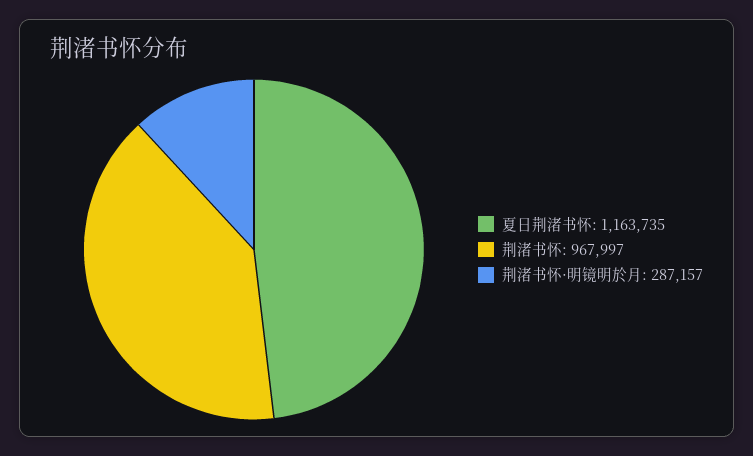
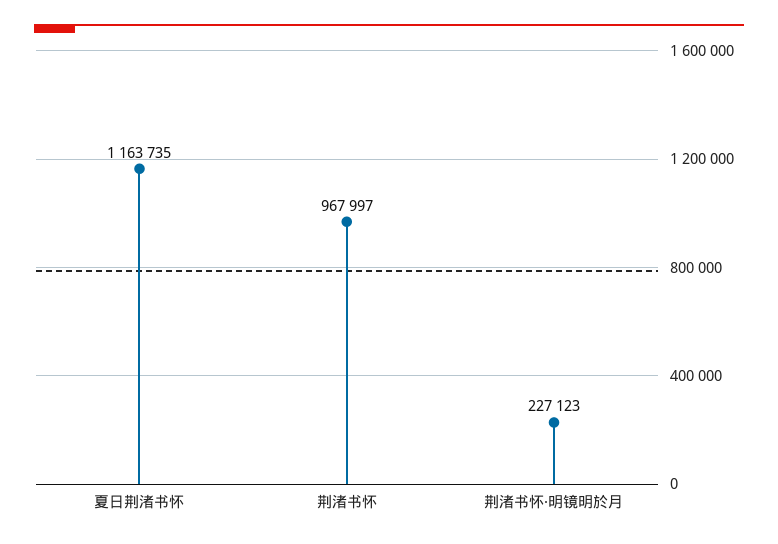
荆渚书怀·明镜明於月: 287157 -> 227123

